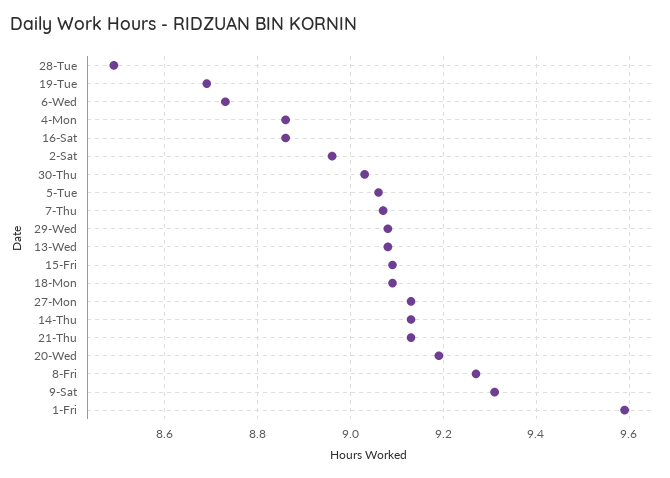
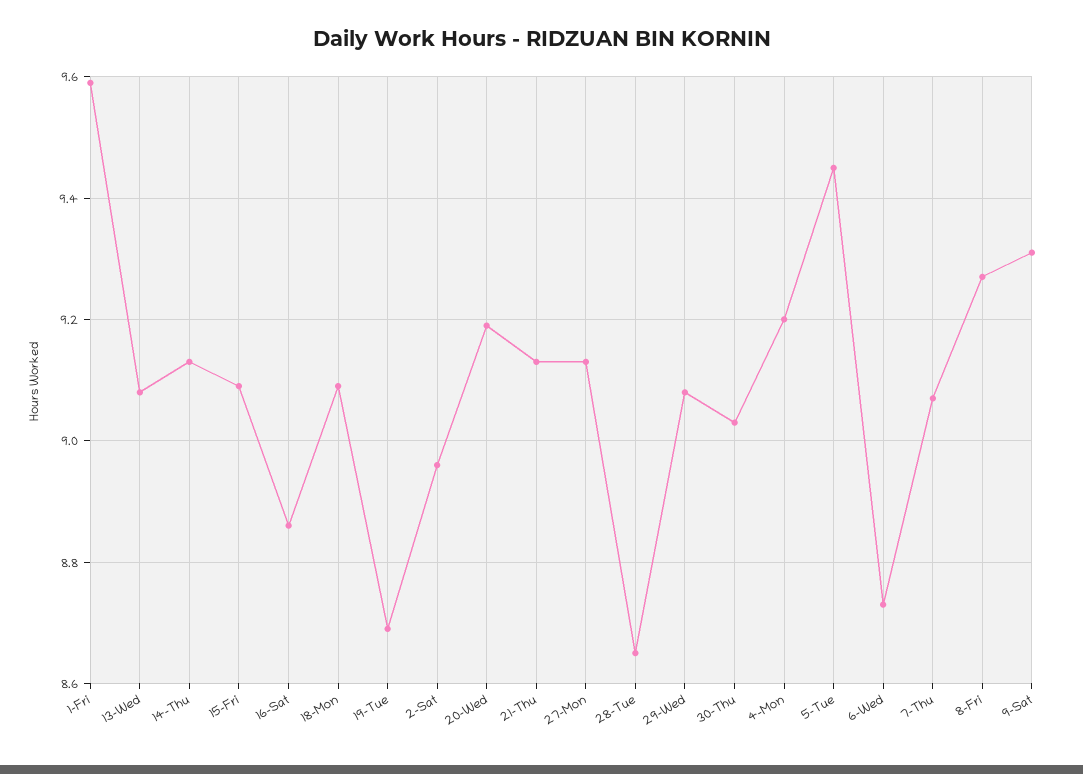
28-Tue: 8.5 -> 8.65
4-Mon: 8.85 -> 9.2
5-Tue: 9.05 -> 9.45

